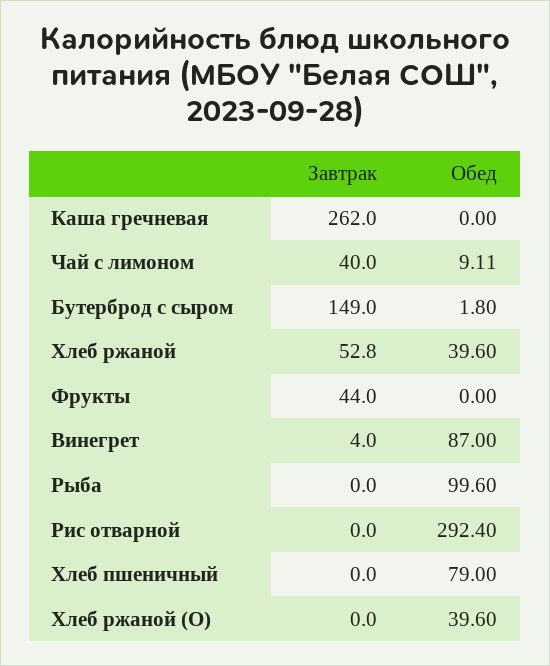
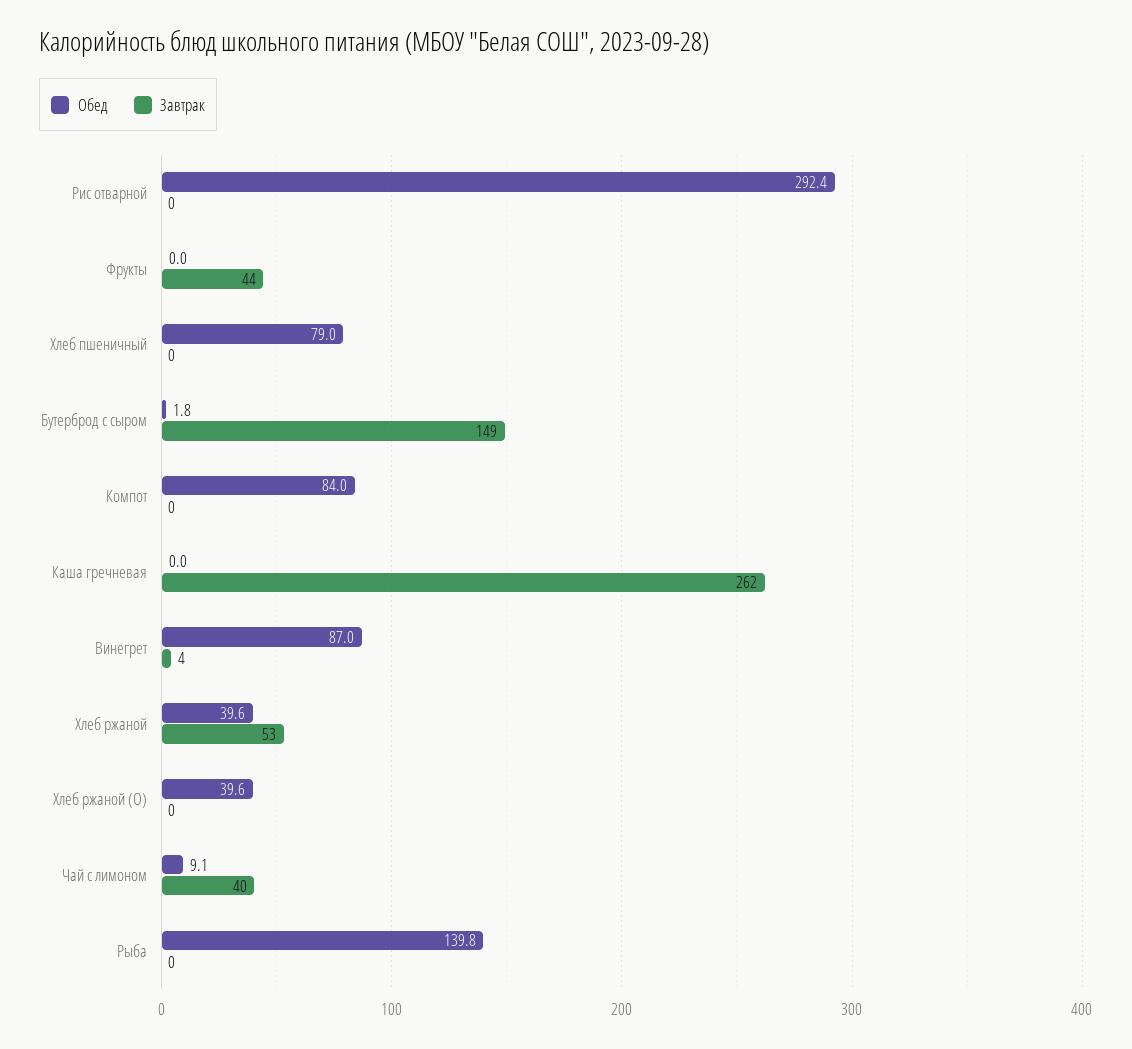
Обед, Рыба: 99.6 -> 139.8
Обед, Компот: none -> 84
Завтрак, Компот: none -> 0

